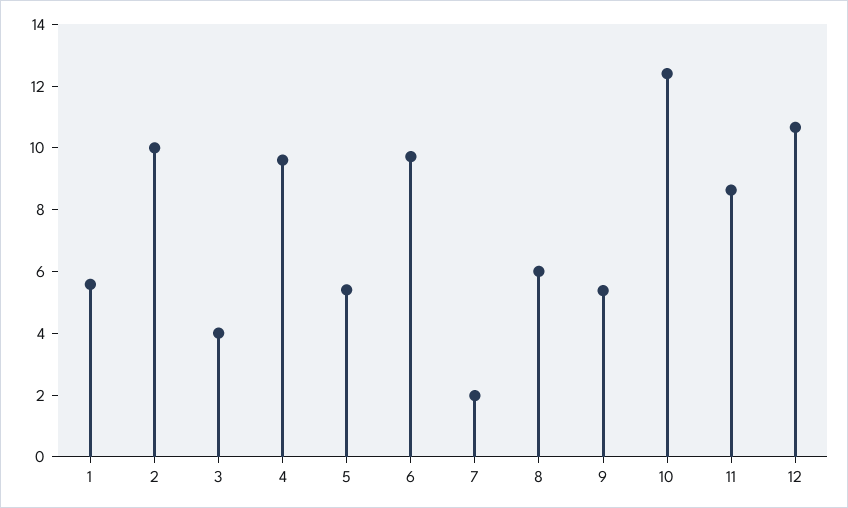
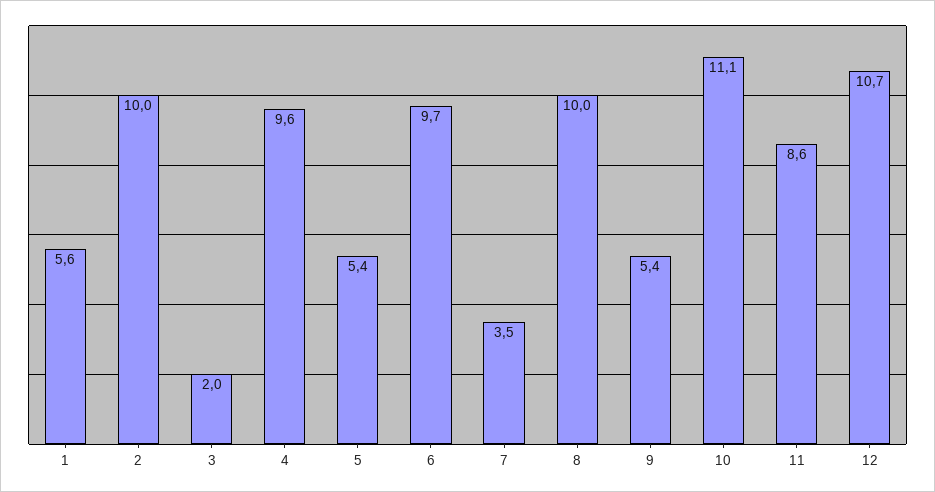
3: 4 -> 2
7: 2 -> 3.5
8: 6 -> 10
10: 12.5 -> 11.1

